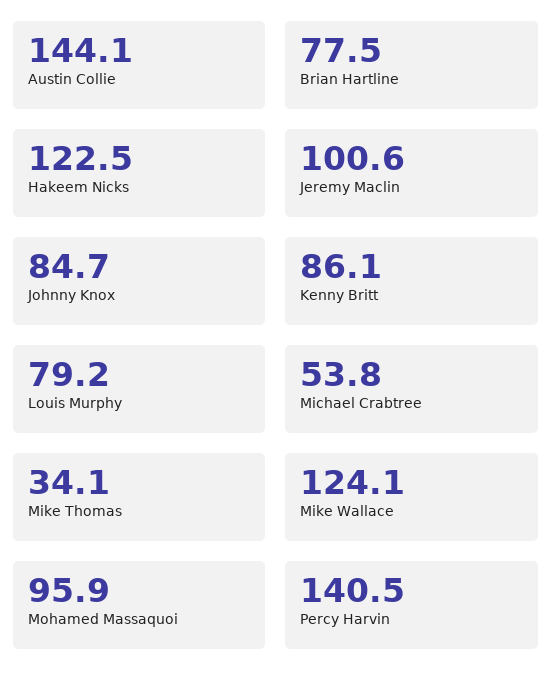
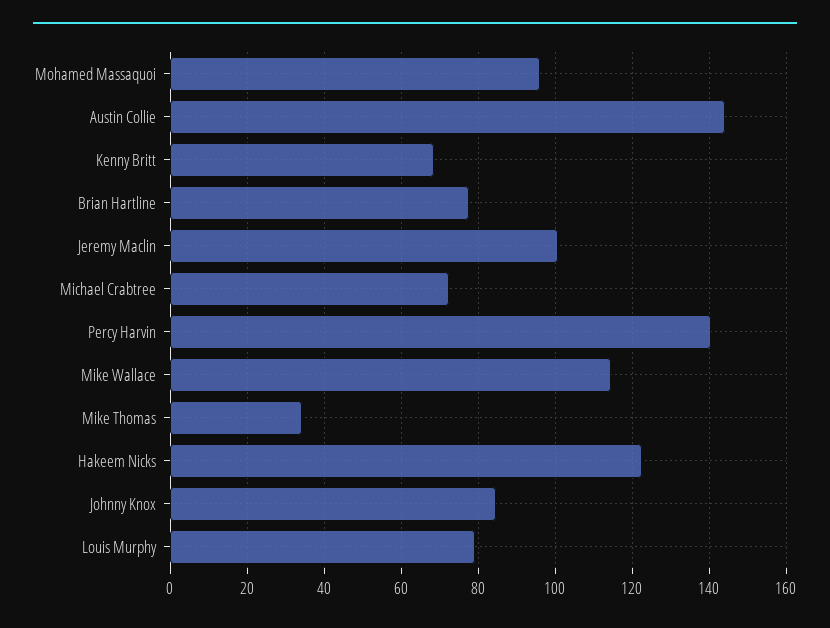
Kenny Britt: 86.1 -> 68
Michael Crabtree: 53.8 -> 72
Mike Wallace: 124.1 -> 114

